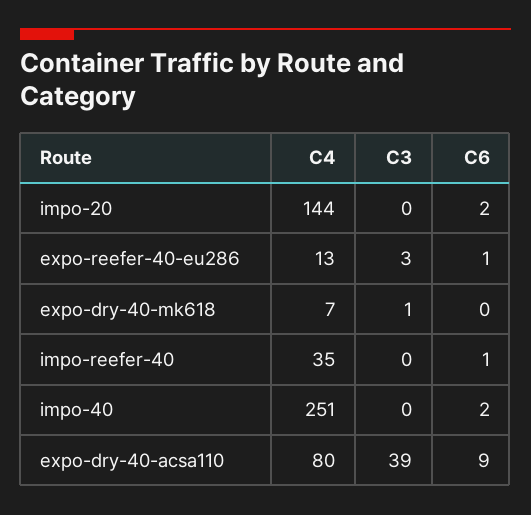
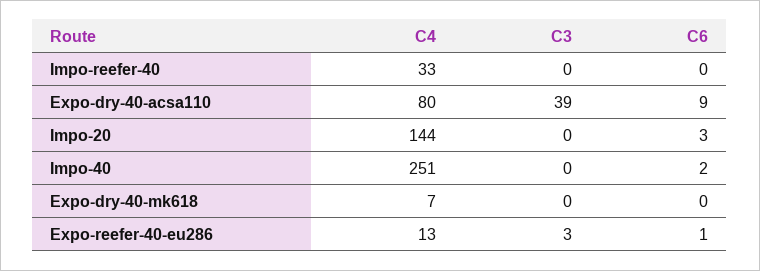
C6, impo-20: 2 -> 3
C3, expo-dry-40-mk618: 1 -> 0
C4, impo-reefer-40: 35 -> 33
C6, impo-reefer-40: 1 -> 0

